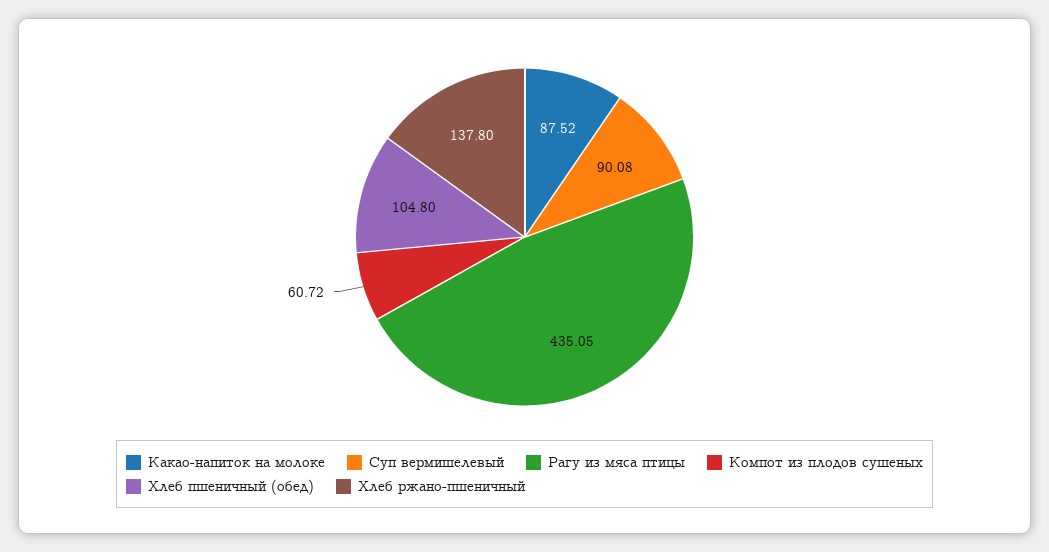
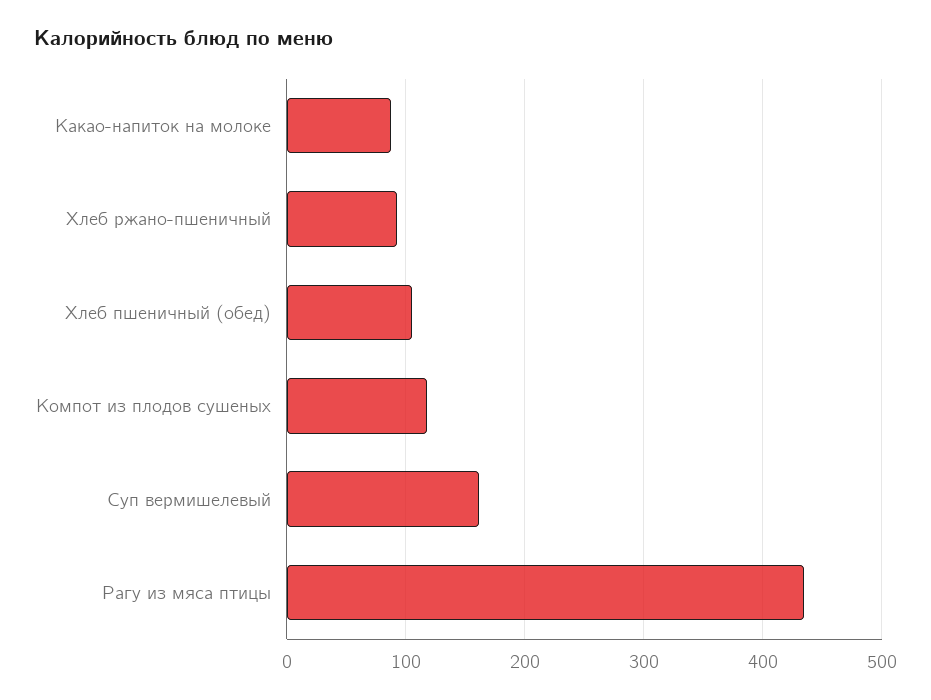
Суп вермишелевый: 90.08 -> 160
Компот из плодов сушеных: 60.72 -> 120
Хлеб ржано-пшеничный: 137.8 -> 90

